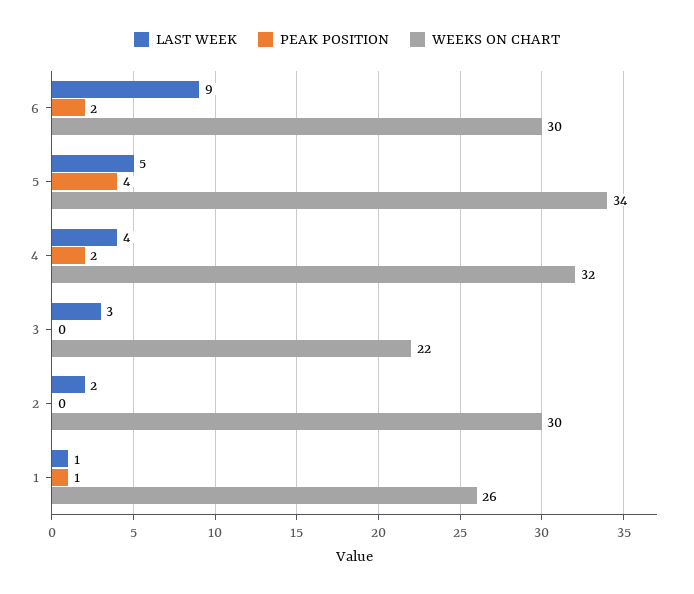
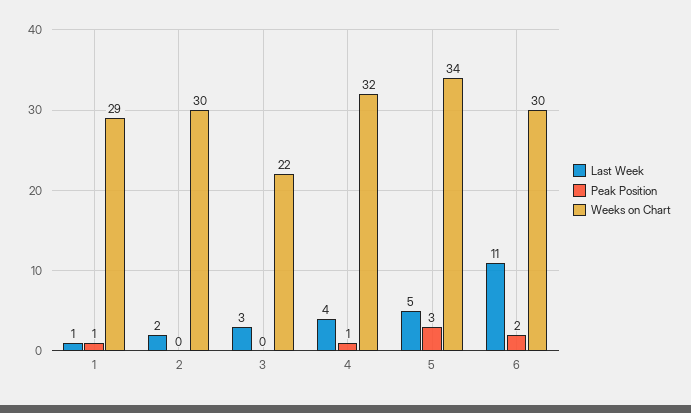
LAST WEEK, 6: 9 -> 11
PEAK POSITION, 5: 4 -> 3
PEAK POSITION, 4: 2 -> 1
WEEKS ON CHART, 1: 26 -> 29

